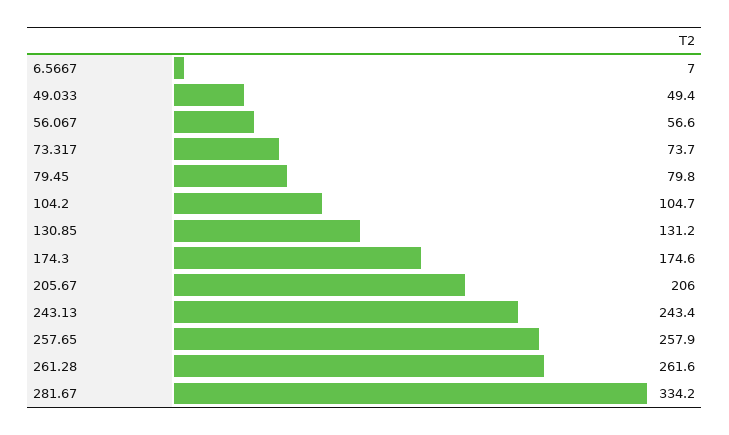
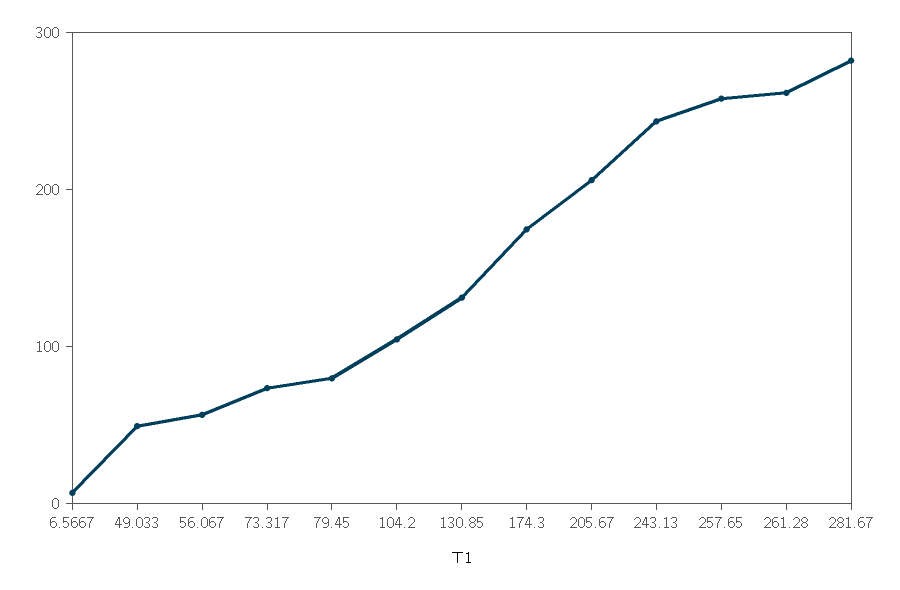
281.67: 334.2 -> 280

